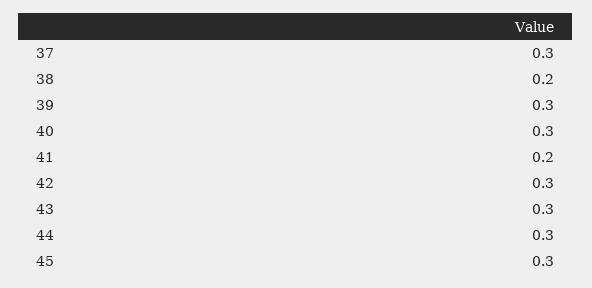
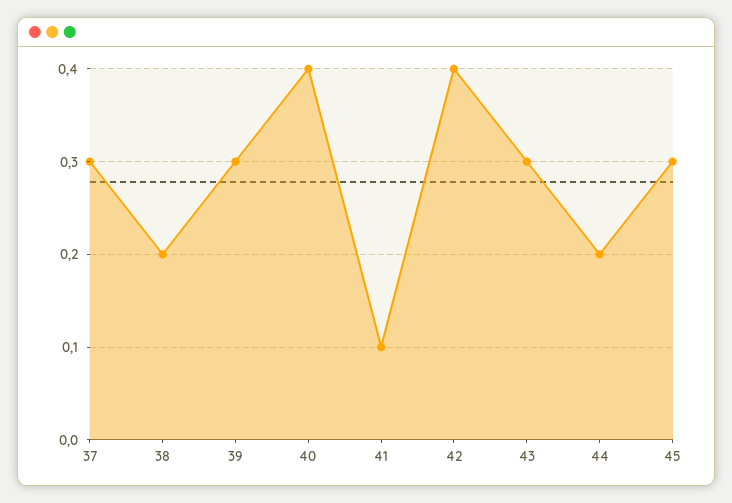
40: 0.3 -> 0.4
41: 0.2 -> 0.1
42: 0.3 -> 0.4
44: 0.3 -> 0.2

